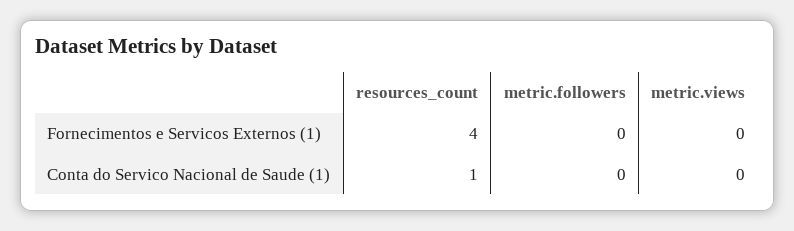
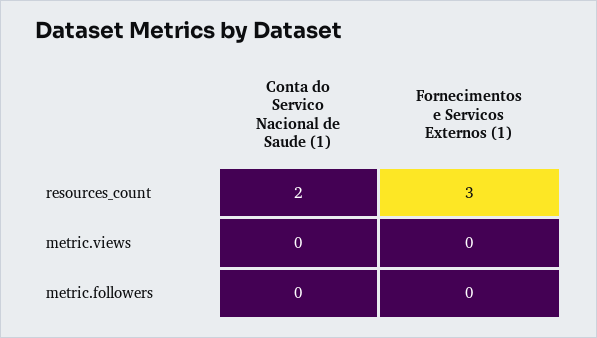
resources_count, Fornecimentos e Servicos Externos (1): 4 -> 3
resources_count, Conta do Servico Nacional de Saude (1): 1 -> 2

